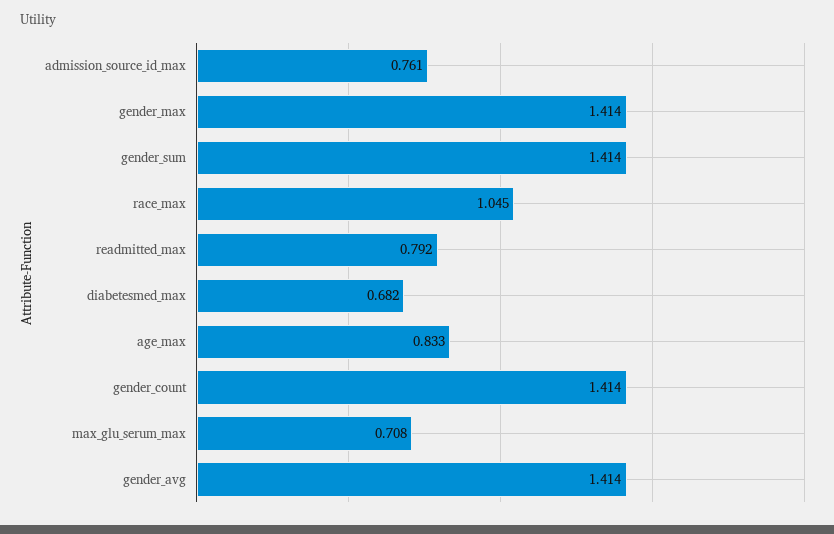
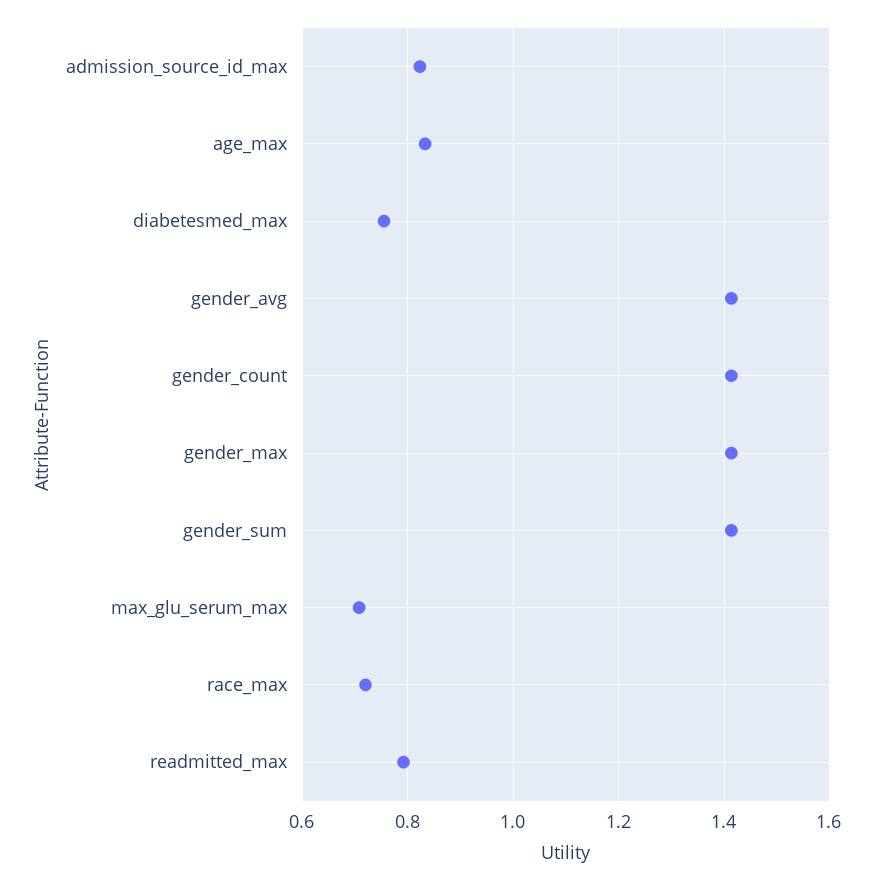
admission_source_id_max: 0.761 -> 0.82
race_max: 1.045 -> 0.72
diabetesmed_max: 0.682 -> 0.76

